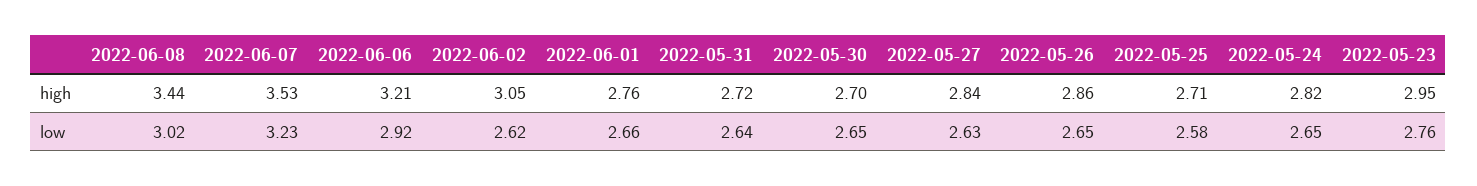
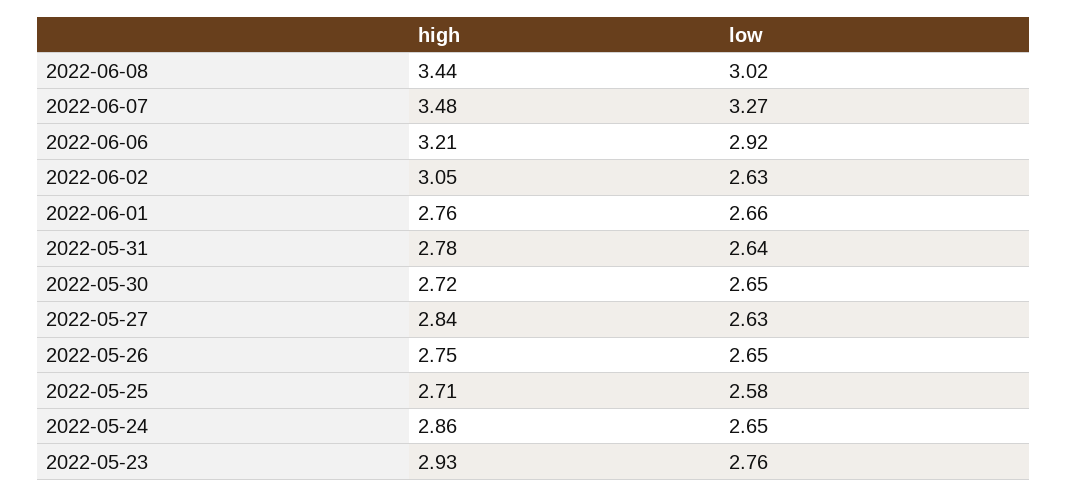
2022-06-07, high: 3.53 -> 3.48
2022-05-31, high: 2.72 -> 2.78
2022-05-30, high: 2.7 -> 2.72
2022-05-26, high: 2.86 -> 2.75
2022-05-24, high: 2.82 -> 2.86
2022-05-23, high: 2.95 -> 2.93
2022-06-07, low: 3.23 -> 3.27
2022-06-02, low: 2.62 -> 2.63

